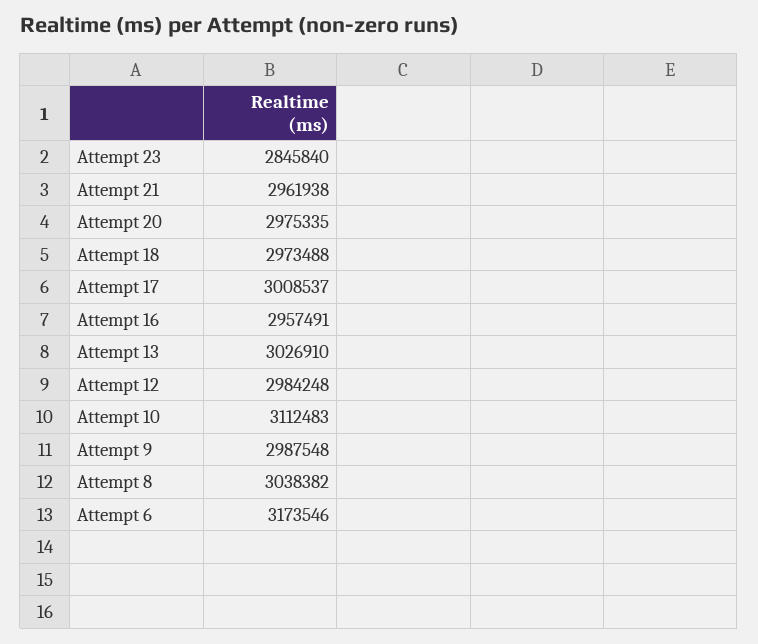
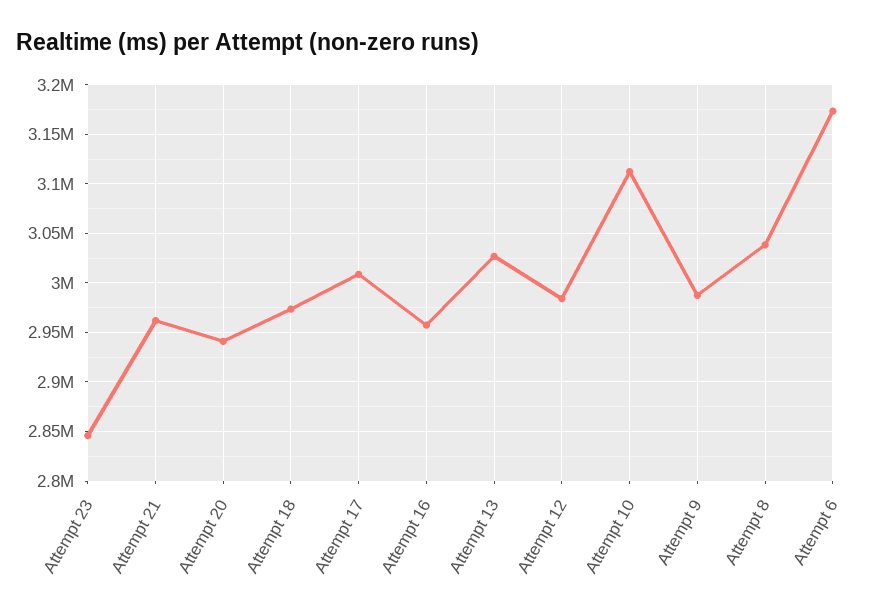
Attempt 20: 2975335 -> 2940000

